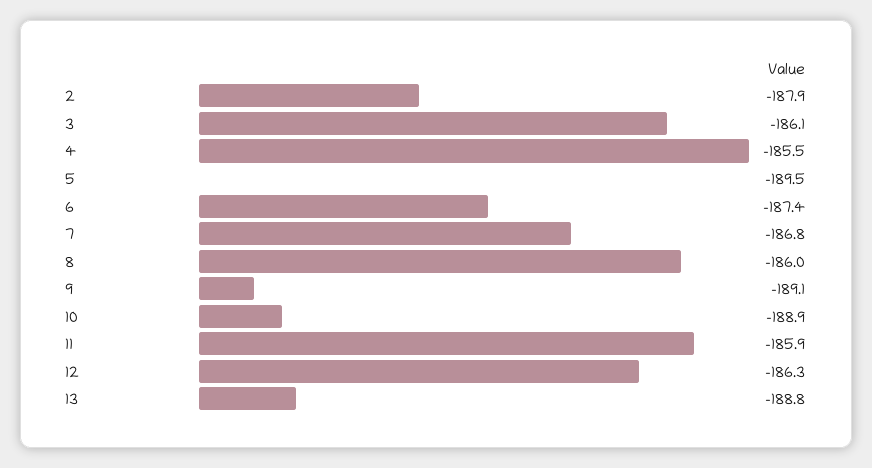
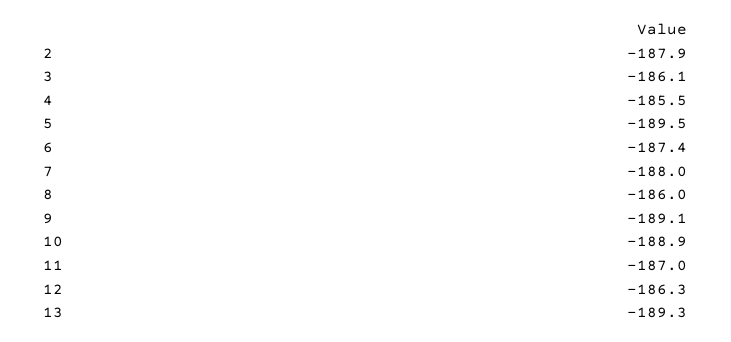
7: -186.8 -> -188
11: -185.9 -> -187
13: -188.8 -> -189.3

